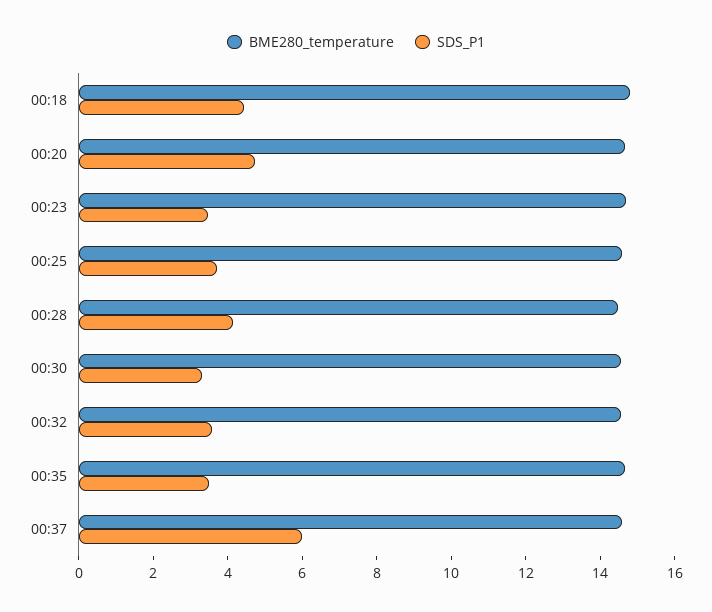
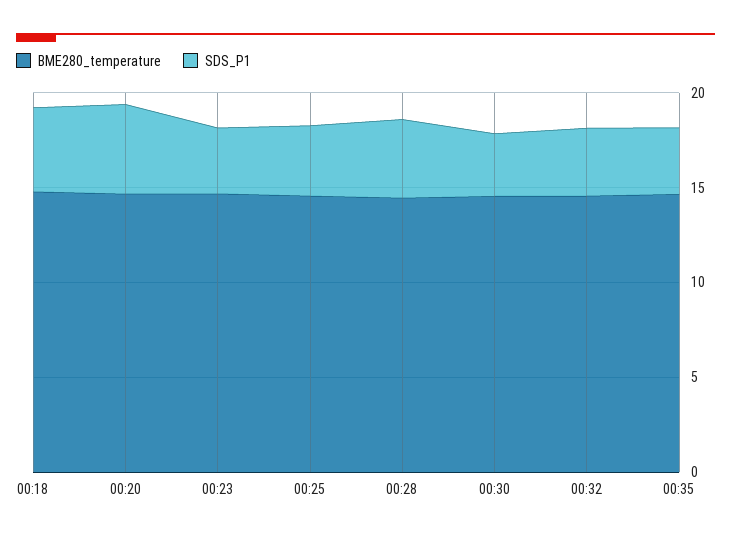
BME280_temperature, 00:37: 14.5 -> none
SDS_P1, 00:37: 6 -> none

